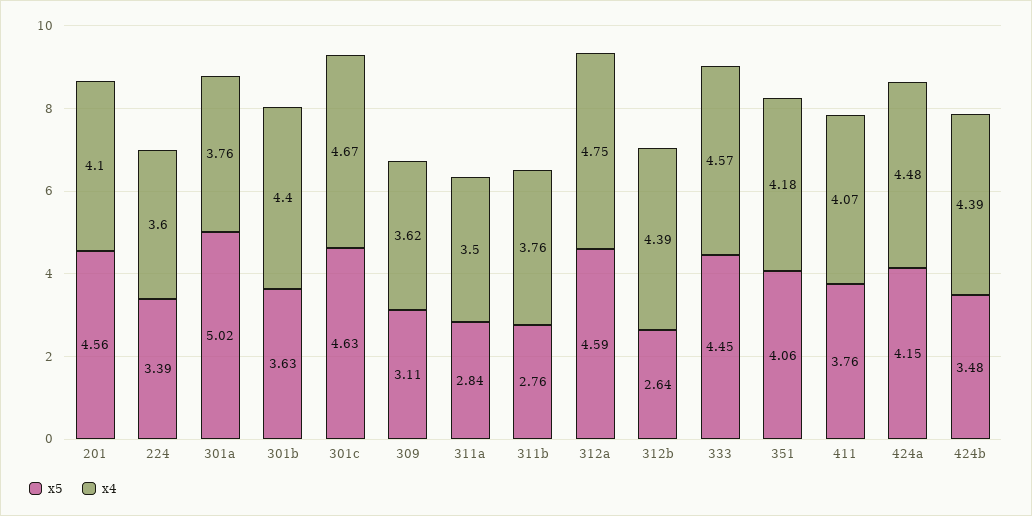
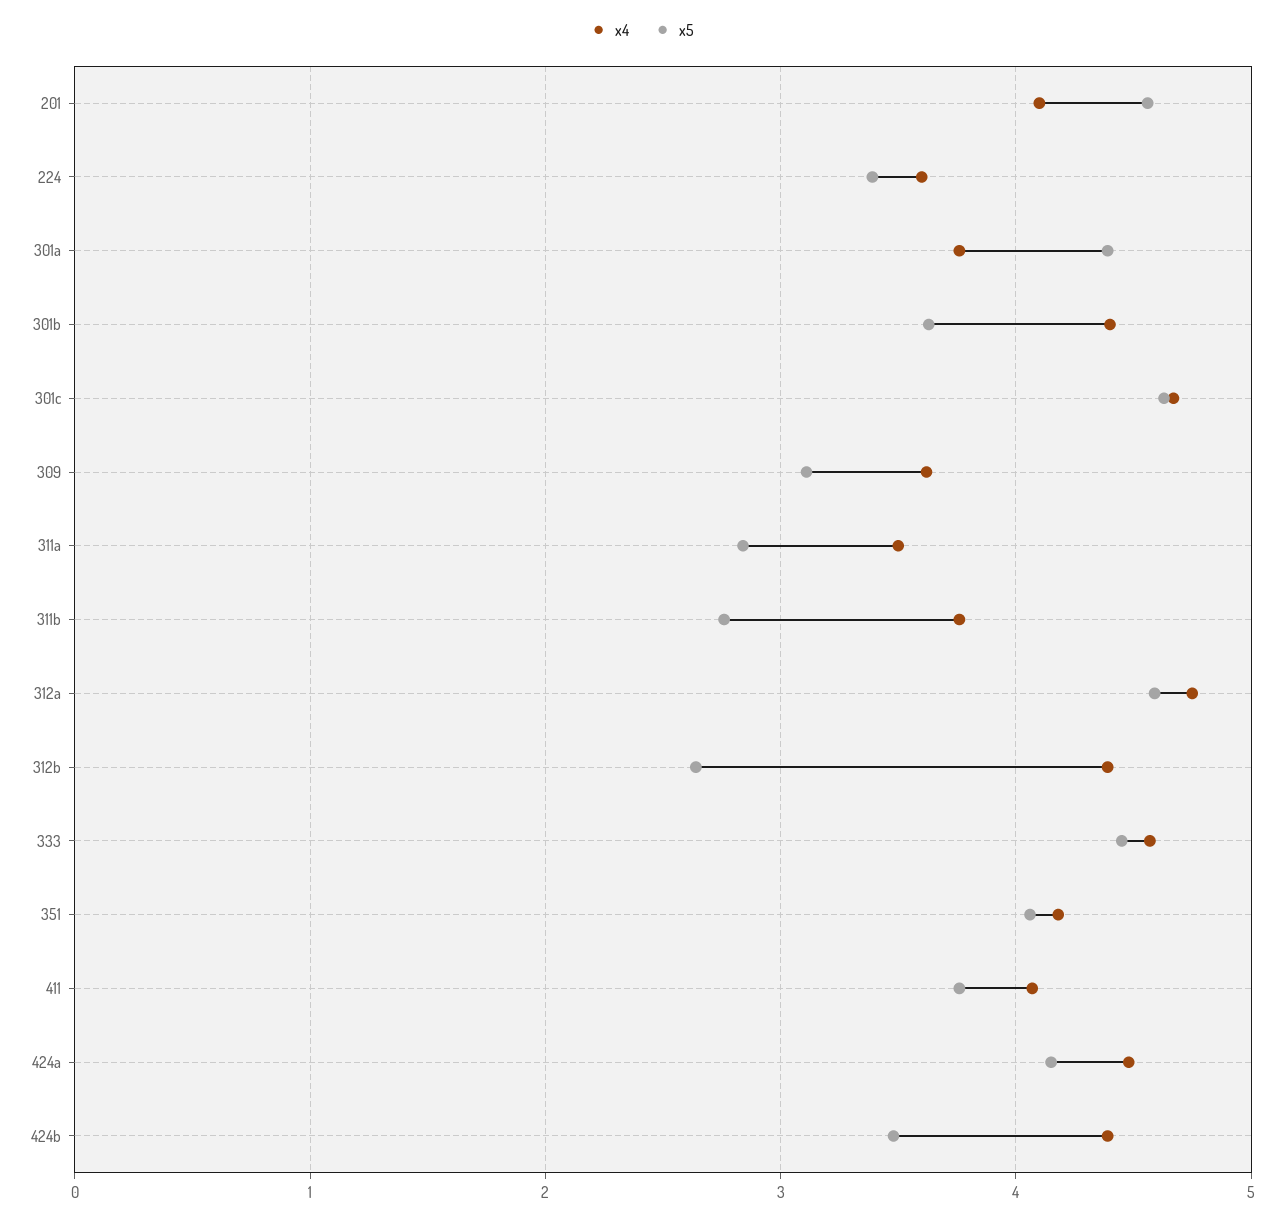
x5, 301a: 5.02 -> 4.4

